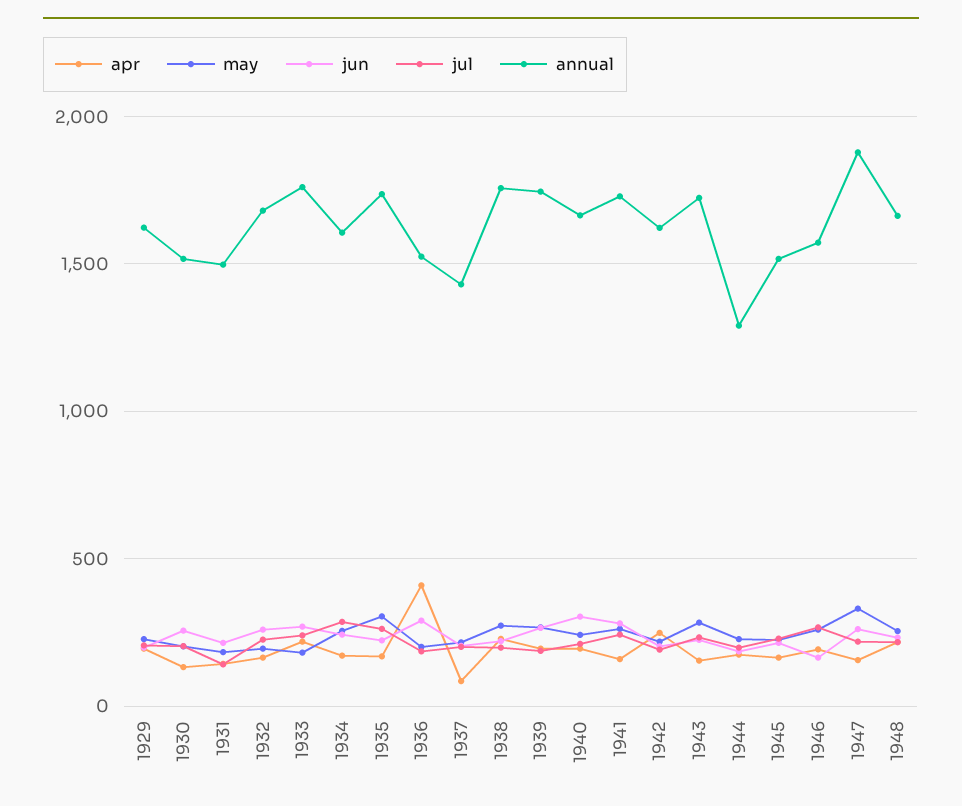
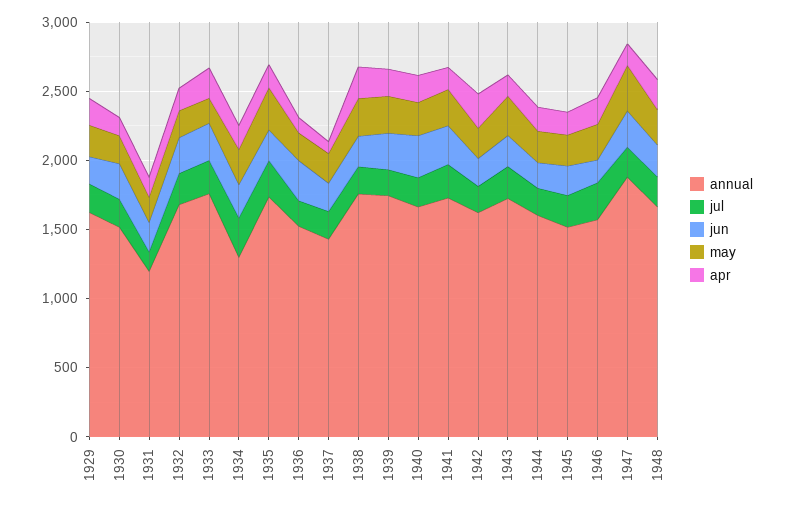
annual, 1931: 1500 -> 1200
annual, 1934: 1600 -> 1300
apr, 1936: 400 -> 100
annual, 1944: 1300 -> 1600

